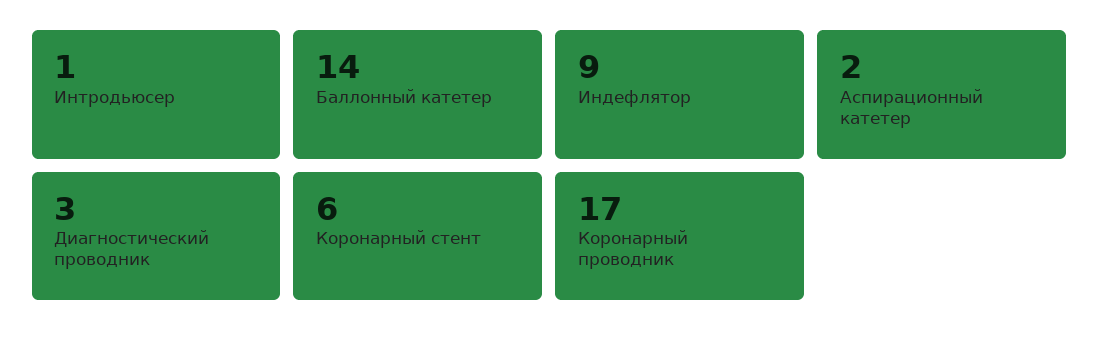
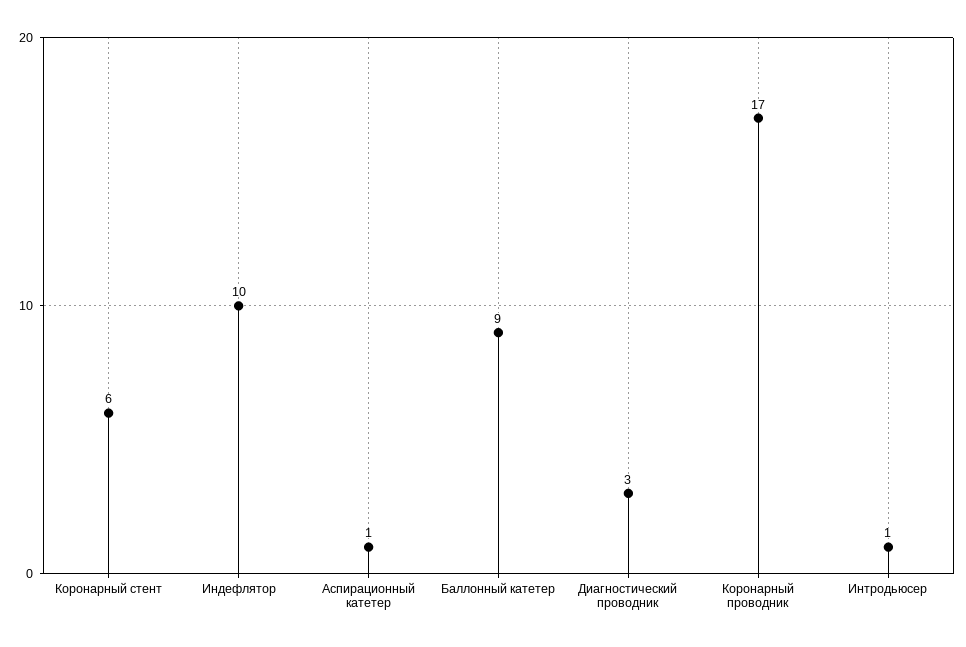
Баллонный катетер: 14 -> 9
Индефлятор: 9 -> 10
Аспирационный катетер: 2 -> 1

